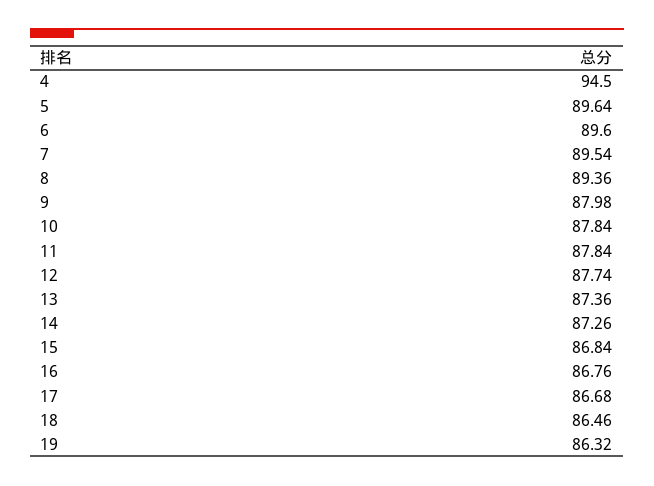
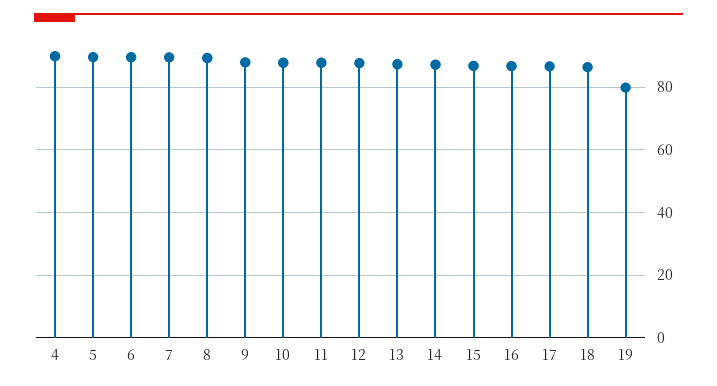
4: 94.5 -> 90
19: 86.32 -> 80

